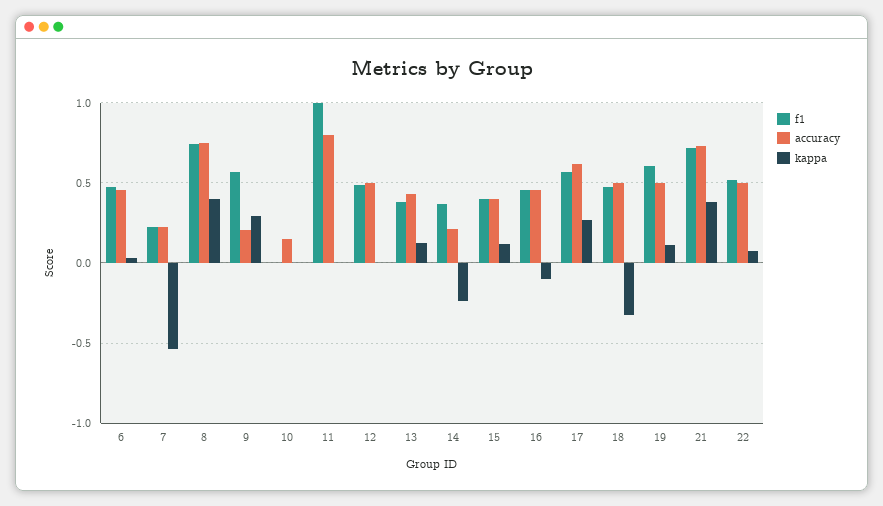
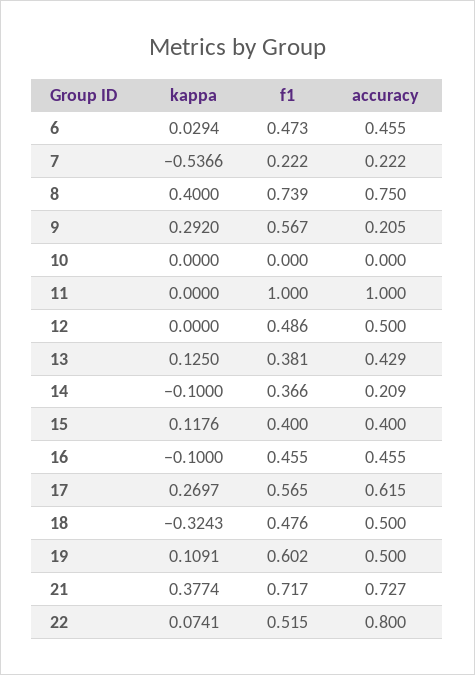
accuracy, 10: 0.15 -> 0
accuracy, 11: 0.8 -> 1
kappa, 14: -0.25 -> -0.1
accuracy, 22: 0.5 -> 0.8

